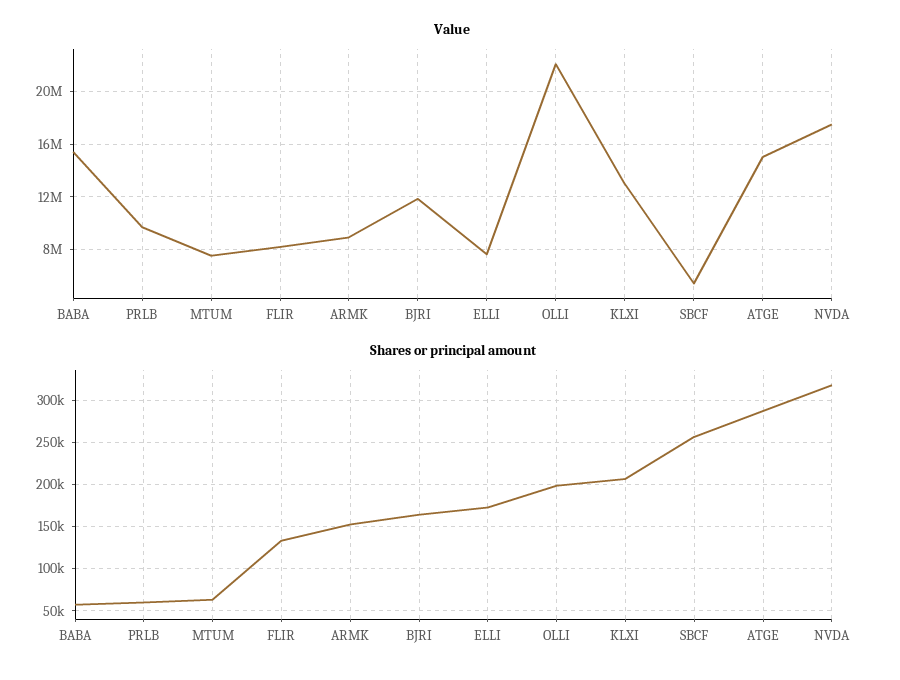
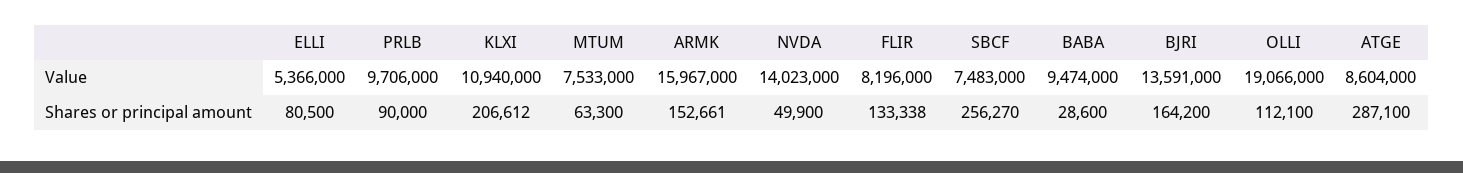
Value, BABA: 15500000 -> 9474000
Value, ARMK: 9000000 -> 15967000
Value, BJRI: 12000000 -> 13591000
Value, ELLI: 7500000 -> 5366000
Value, OLLI: 22000000 -> 19066000
Value, KLXI: 13000000 -> 10940000
Value, SBCF: 5500000 -> 7483000
Value, ATGE: 15000000 -> 8604000
Value, NVDA: 17500000 -> 14023000
Shares or principal amount, BABA: 60000 -> 28600
Shares or principal amount, PRLB: 60000 -> 90000
Shares or principal amount, ELLI: 170000 -> 80500
Shares or principal amount, OLLI: 200000 -> 112100
Shares or principal amount, NVDA: 320000 -> 49900

